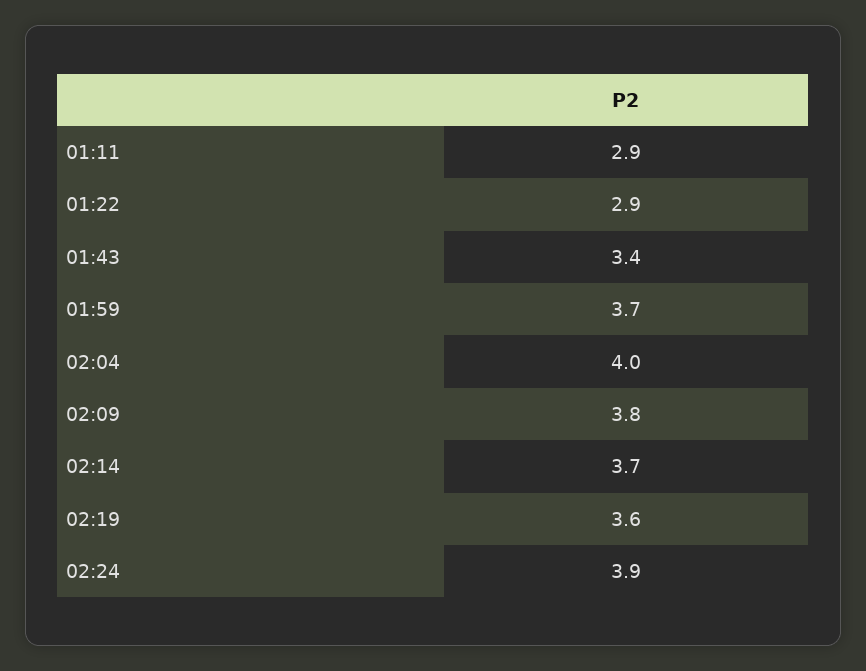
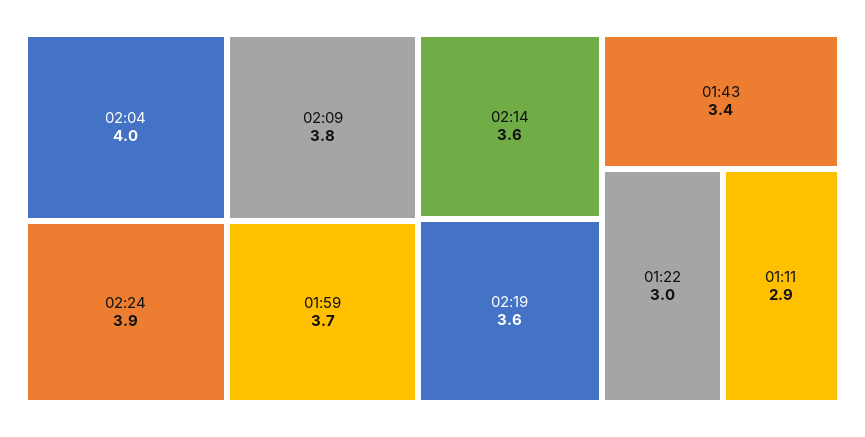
01:22: 2.9 -> 3
02:14: 3.7 -> 3.6

